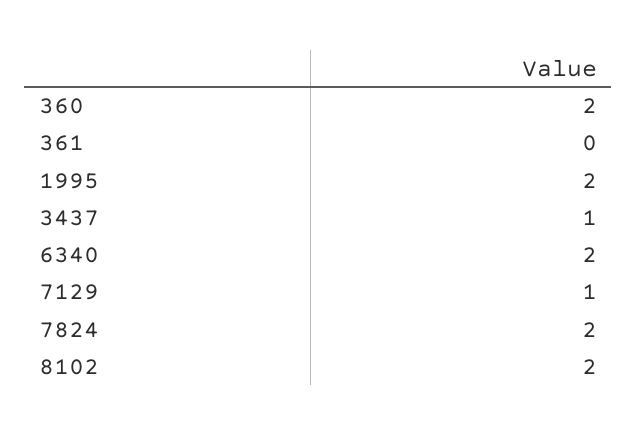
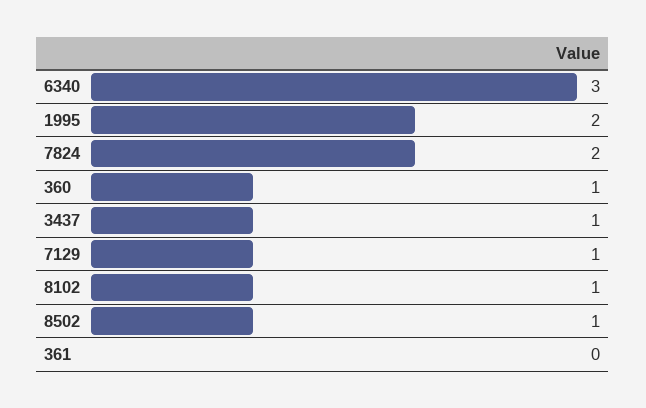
360: 2 -> 1
6340: 2 -> 3
8102: 2 -> 1
8502: none -> 1

